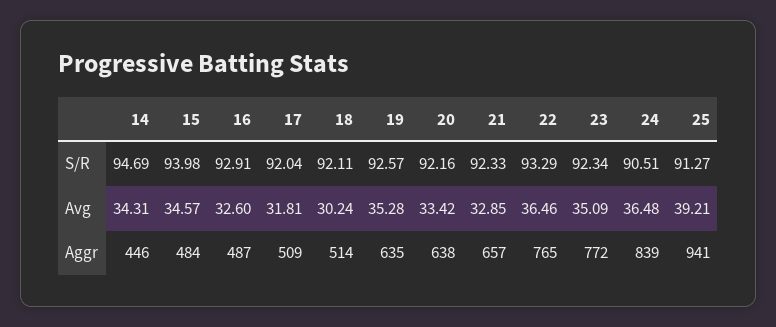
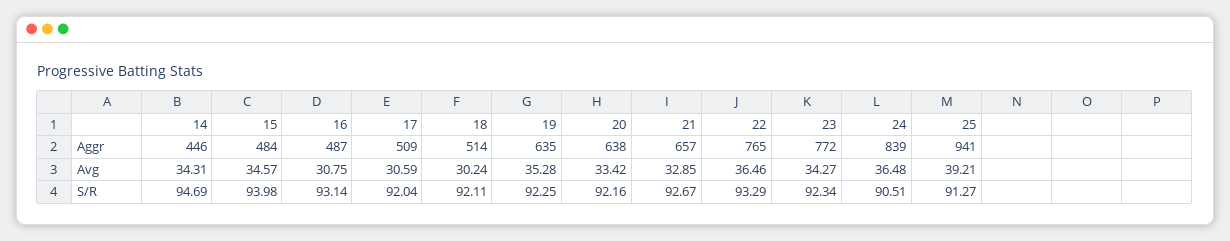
16, S/R: 92.91 -> 93.14
19, S/R: 92.57 -> 92.25
21, S/R: 92.33 -> 92.67
16, Avg: 32.6 -> 30.75
17, Avg: 31.81 -> 30.59
23, Avg: 35.09 -> 34.27

